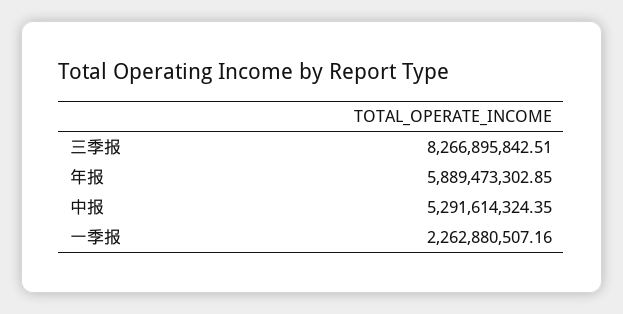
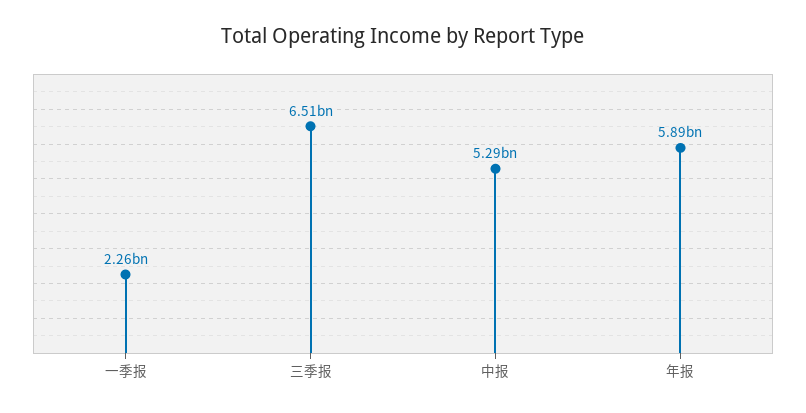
三季报: 8266895842.51 -> 6510000000

